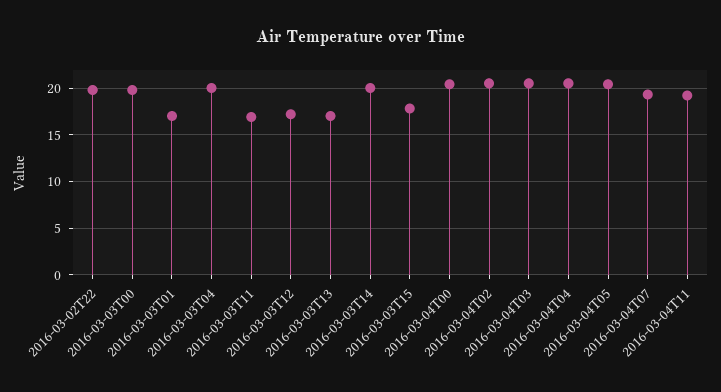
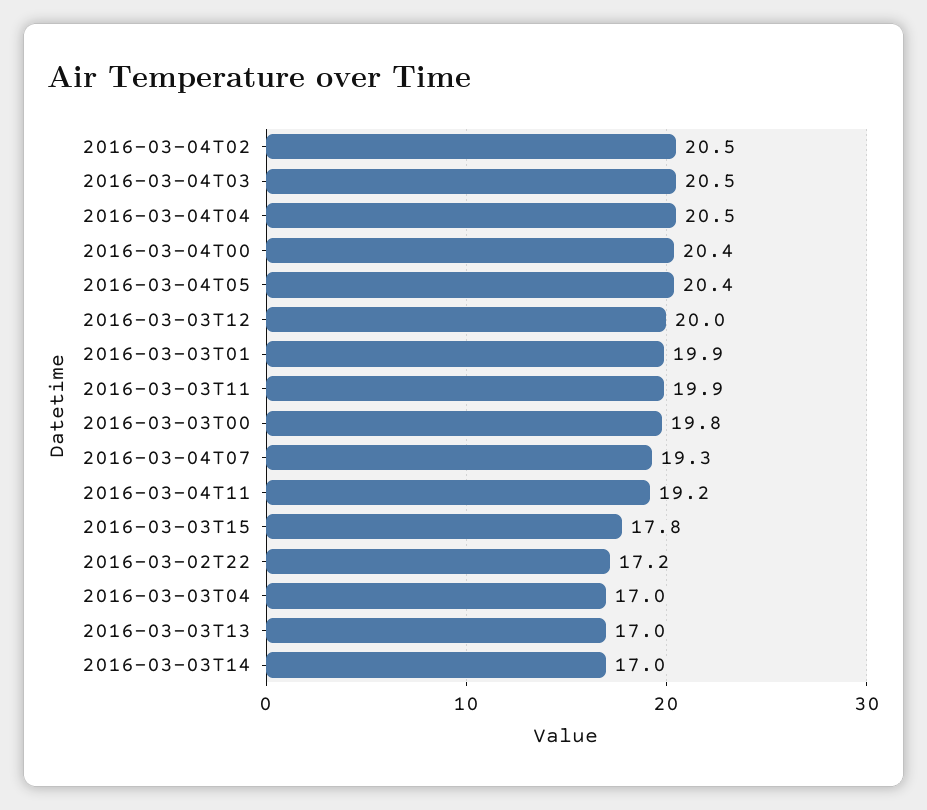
2016-03-02T22: 20 -> 17.2
2016-03-03T01: 17 -> 19.9
2016-03-03T04: 20 -> 17
2016-03-03T11: 17 -> 19.9
2016-03-03T12: 17 -> 20
2016-03-03T14: 20 -> 17

